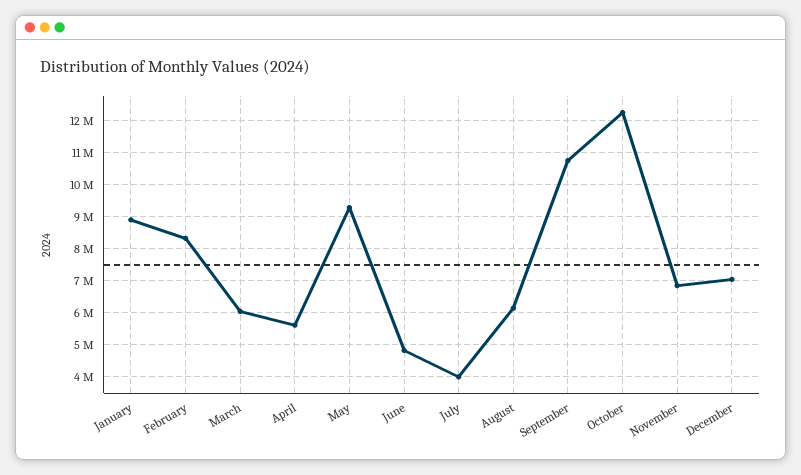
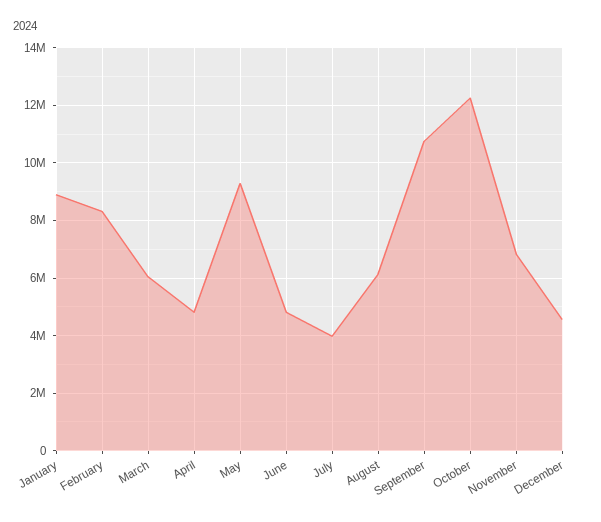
April: 5600000 -> 4750000
December: 7000000 -> 4500000

